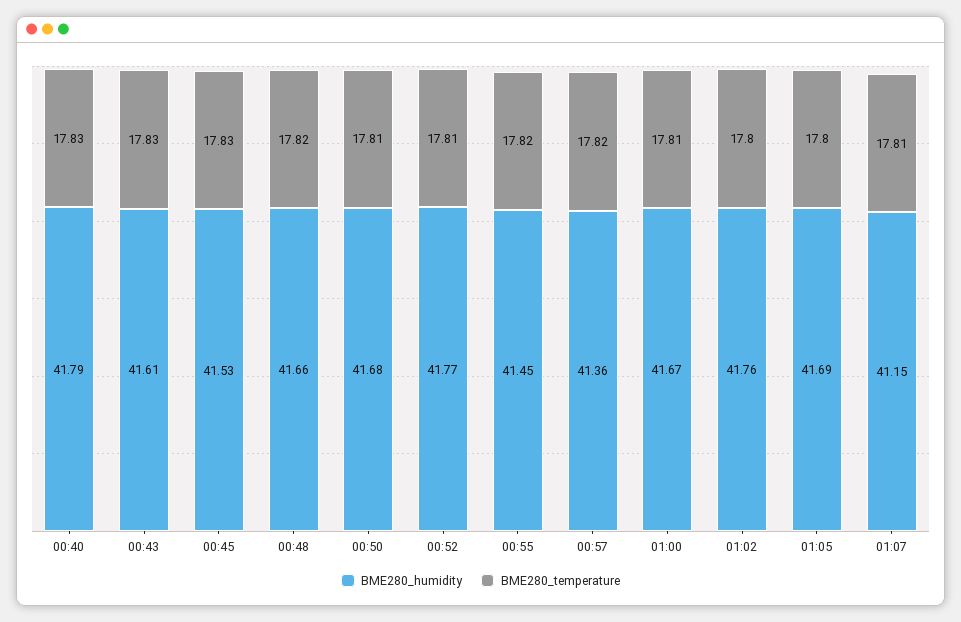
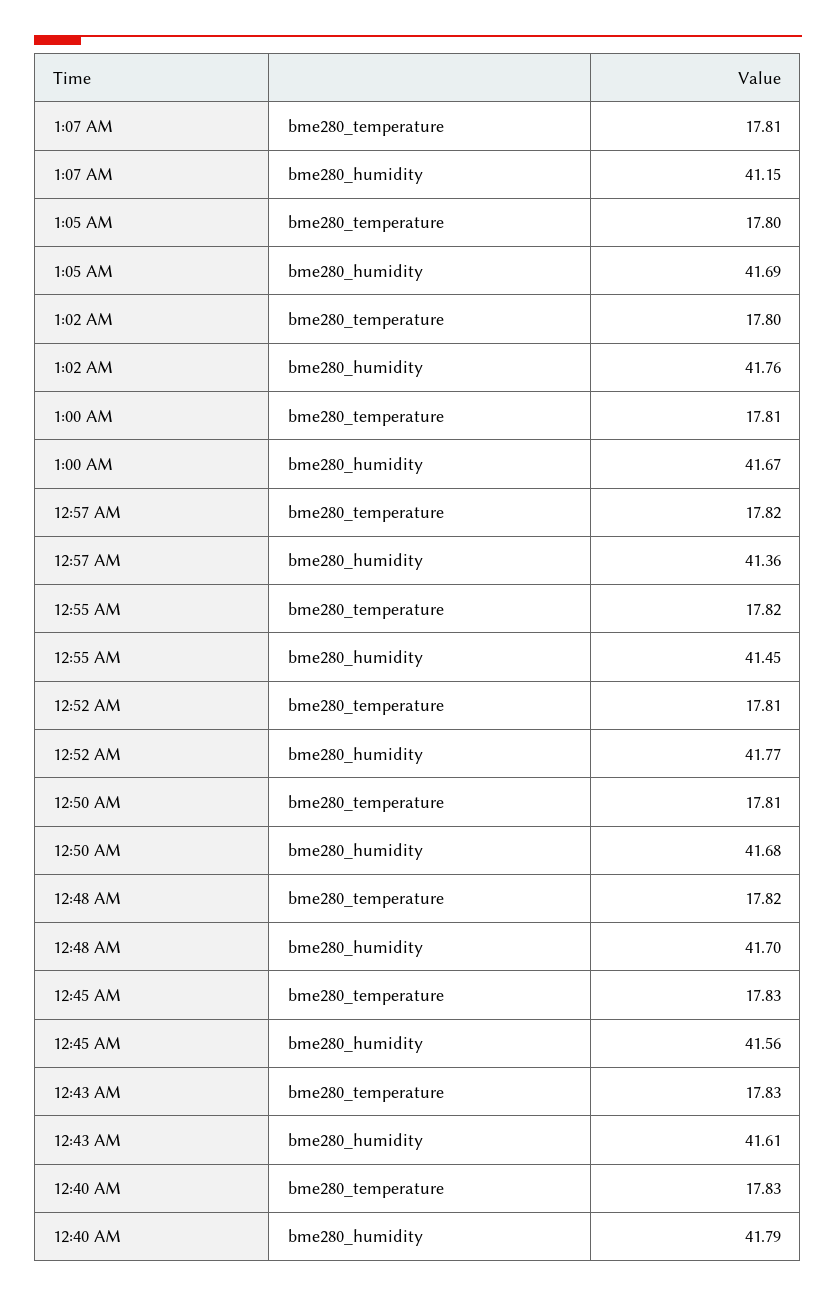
BME280_humidity, 00:45: 41.53 -> 41.56
BME280_humidity, 00:48: 41.66 -> 41.7

